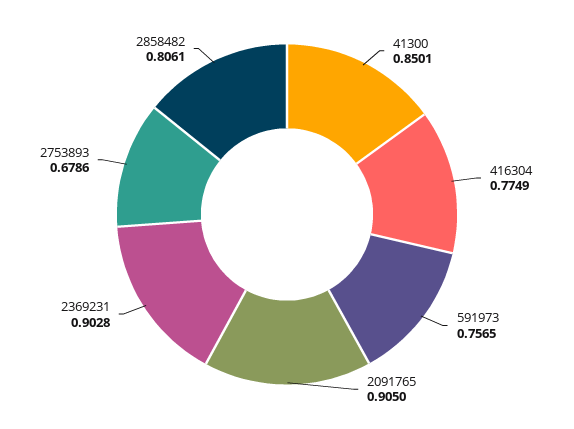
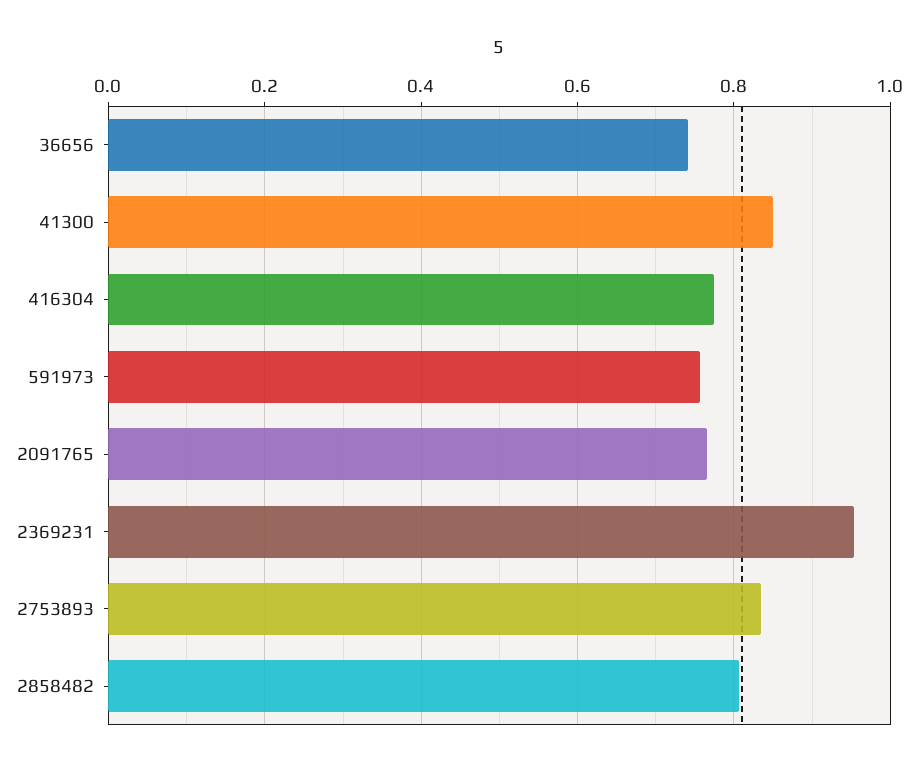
2091765: 0.905 -> 0.76
2369231: 0.9028 -> 0.96
2753893: 0.6786 -> 0.84
36656: none -> 0.74

